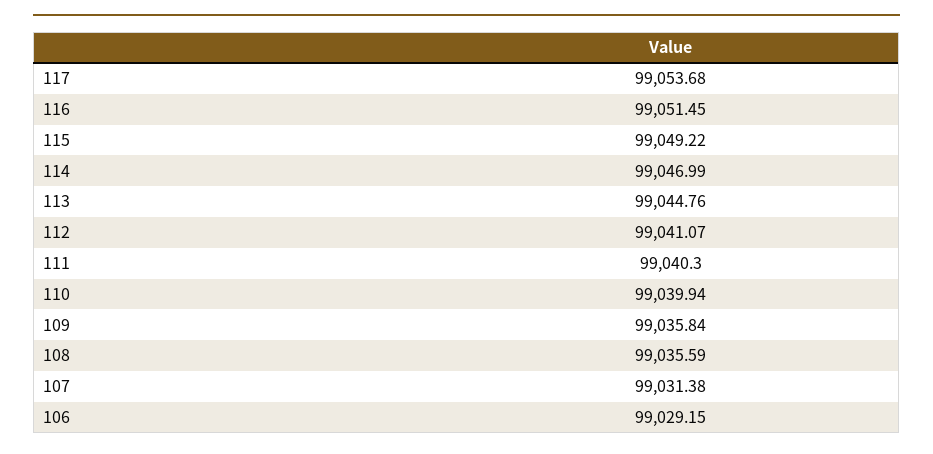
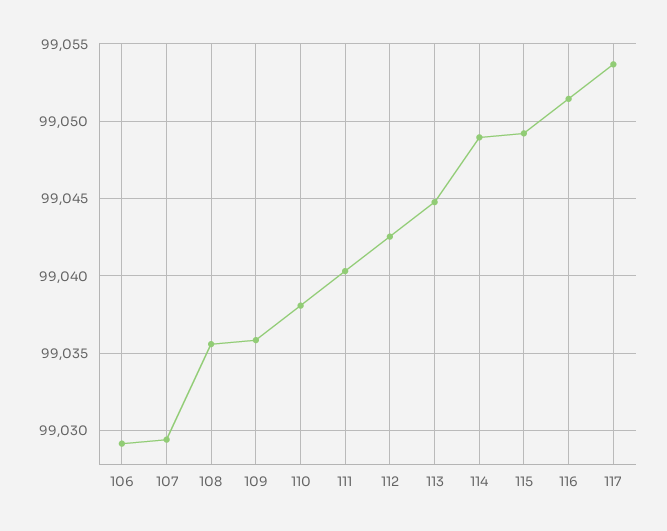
114: 99046.99 -> 99049
112: 99041.07 -> 99042.5
110: 99039.94 -> 99038
107: 99031.38 -> 99029.5

